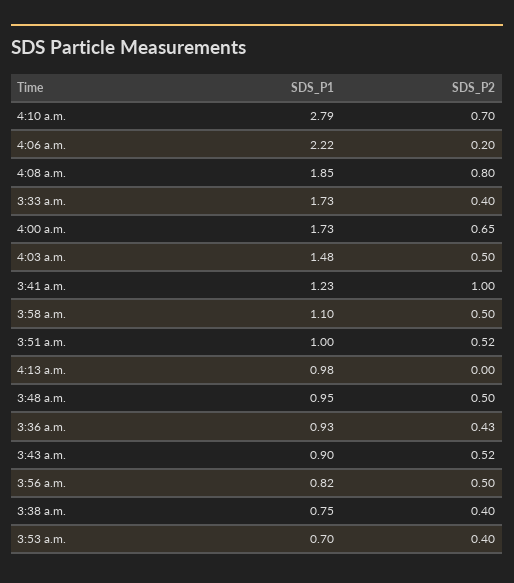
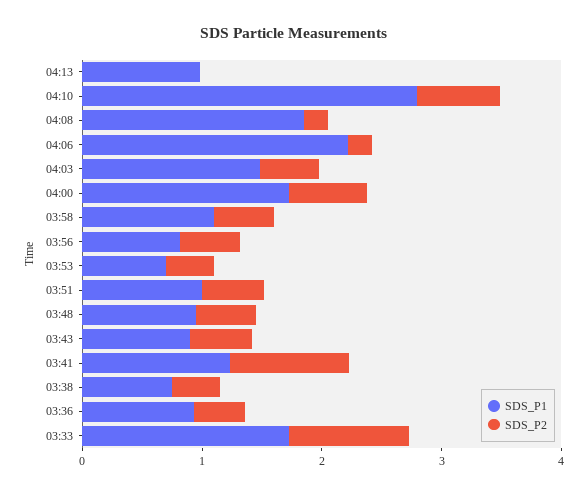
SDS_P2, 4:08 a.m.: 0.8 -> 0.2
SDS_P2, 3:33 a.m.: 0.4 -> 1

